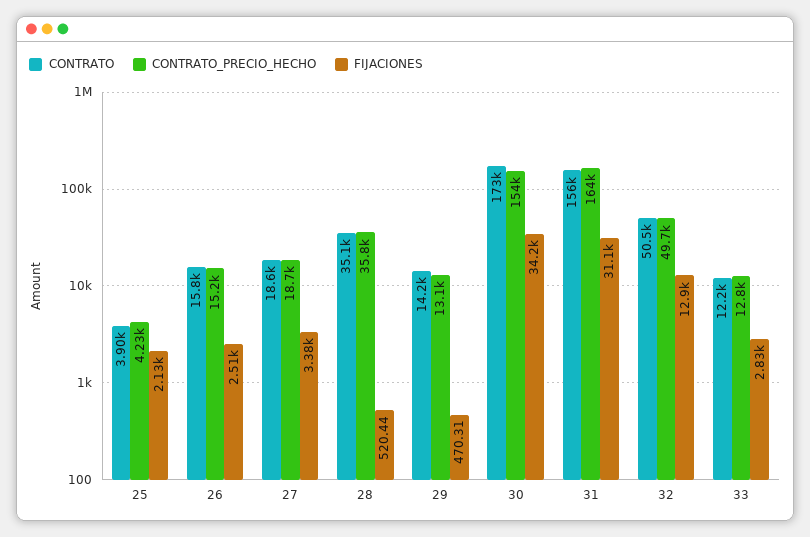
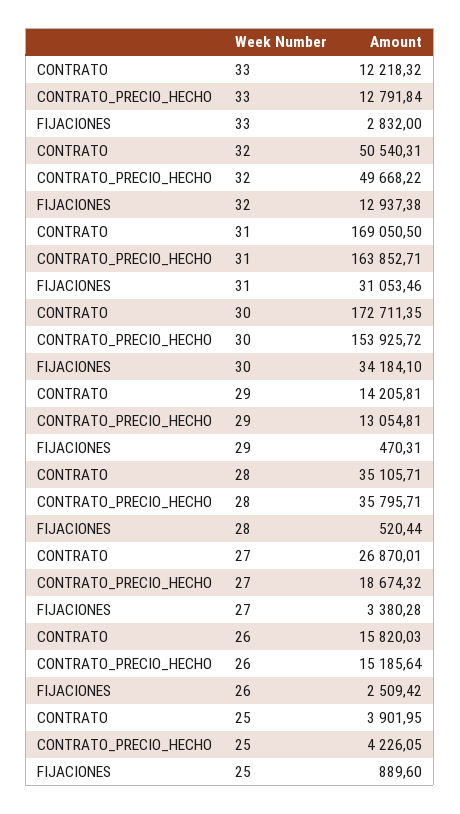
FIJACIONES, 25: 2130 -> 889.6
CONTRATO, 27: 18600 -> 26870.01
CONTRATO, 31: 156000 -> 169050.5

